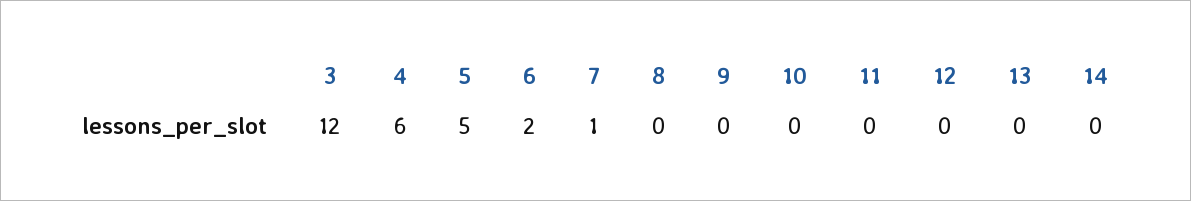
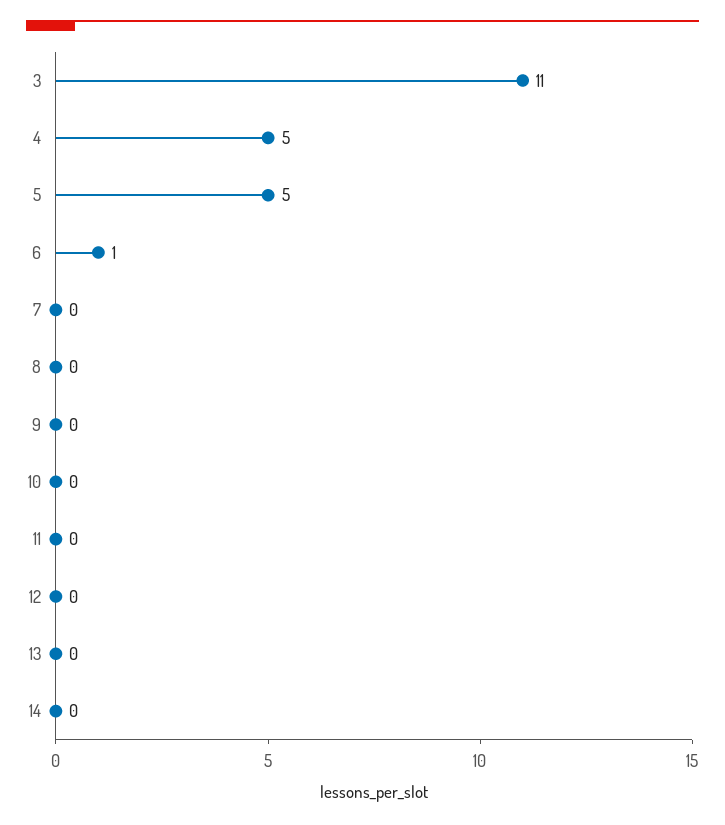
3: 12 -> 11
4: 6 -> 5
6: 2 -> 1
7: 1 -> 0

